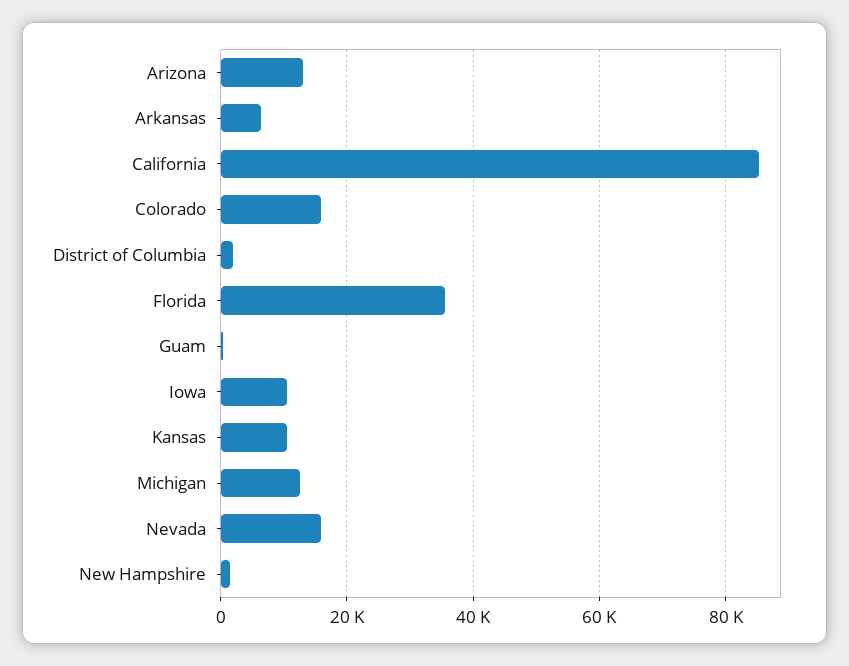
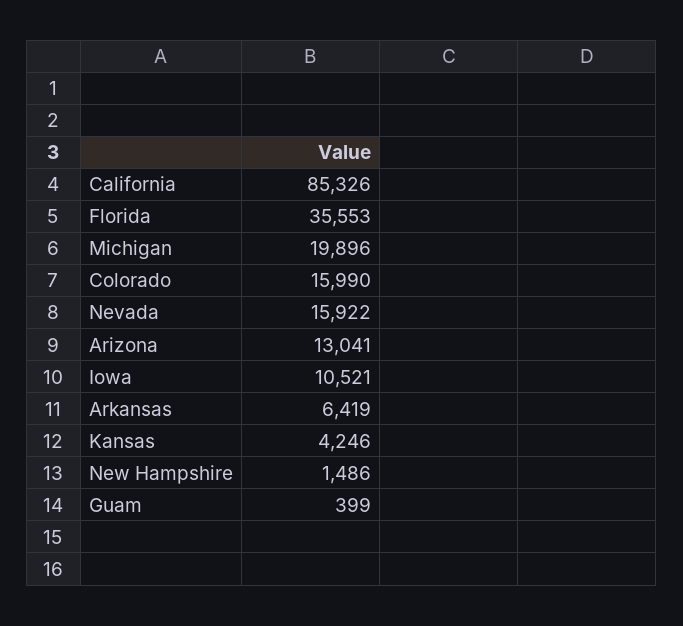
District of Columbia: 2000 -> none
Kansas: 10000 -> 4246
Michigan: 12000 -> 19896

